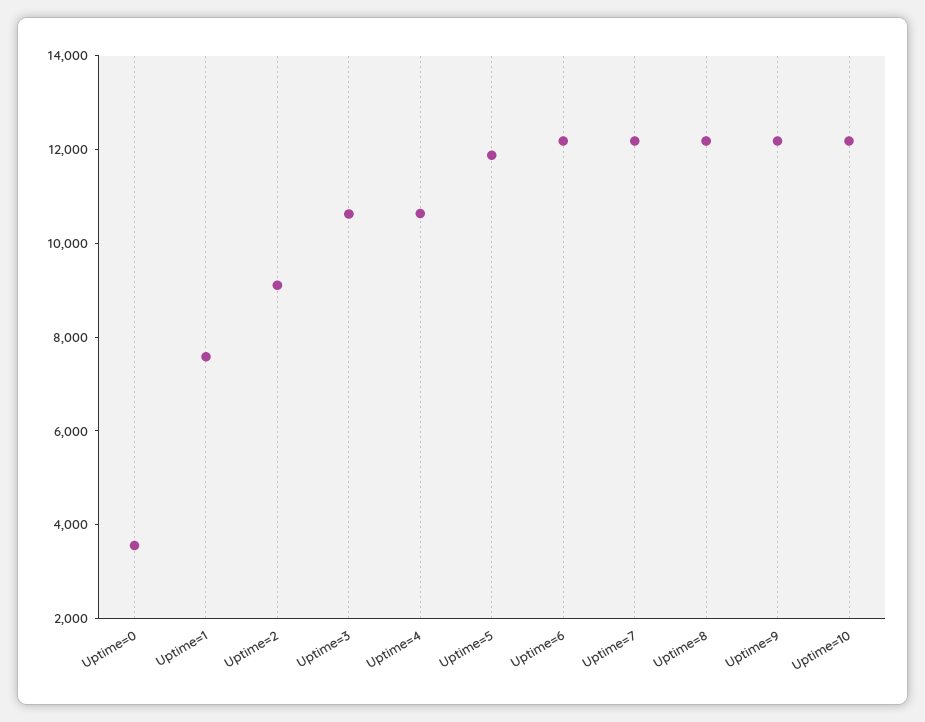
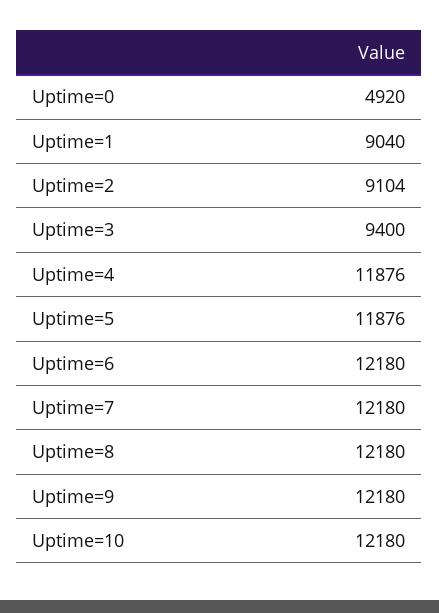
Uptime=0: 3500 -> 4920
Uptime=1: 7500 -> 9040
Uptime=3: 10500 -> 9400
Uptime=4: 10500 -> 11876

